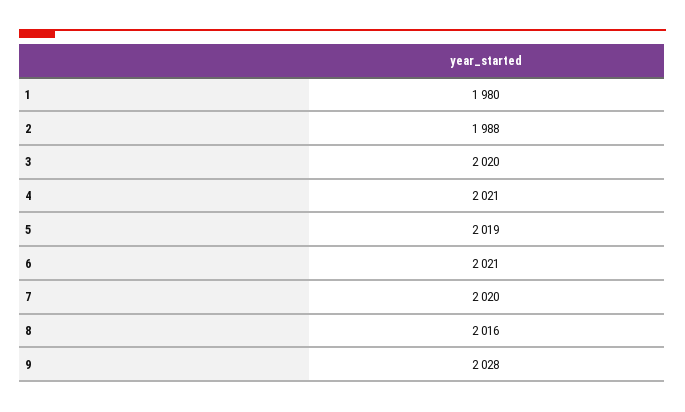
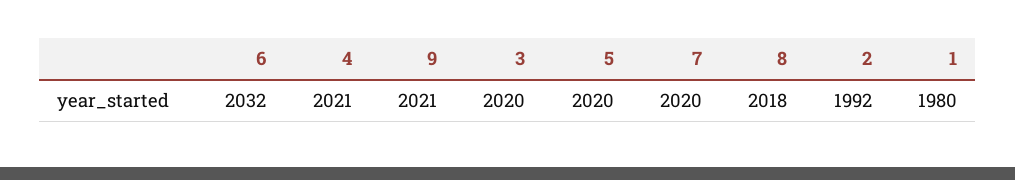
2: 1988 -> 1992
5: 2019 -> 2020
6: 2021 -> 2032
8: 2016 -> 2018
9: 2028 -> 2021

